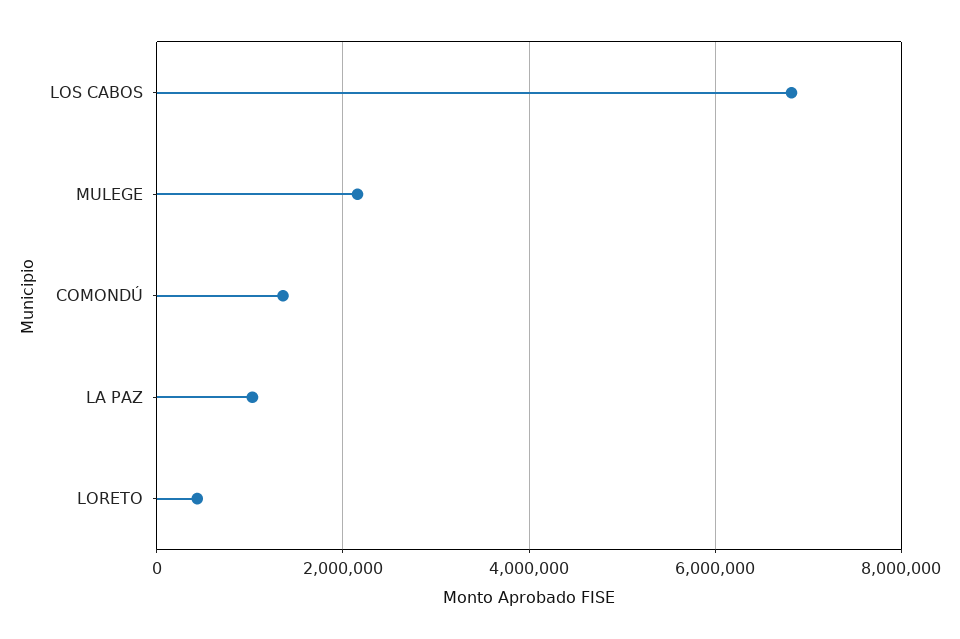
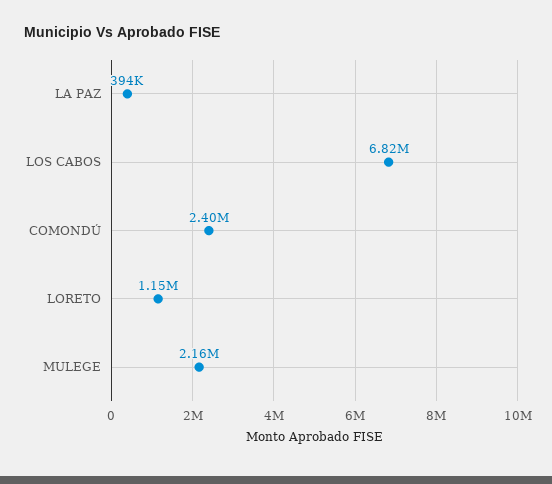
COMONDÚ: 1400000 -> 2400000
LA PAZ: 1000000 -> 394000
LORETO: 400000 -> 1150000

